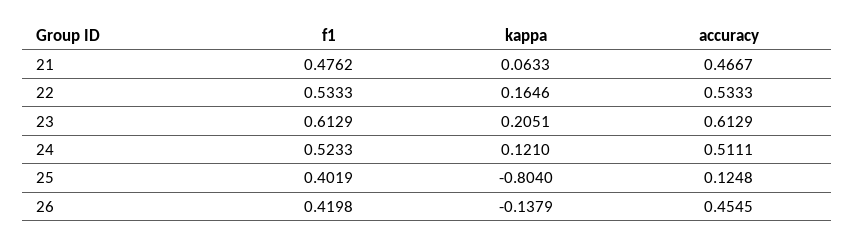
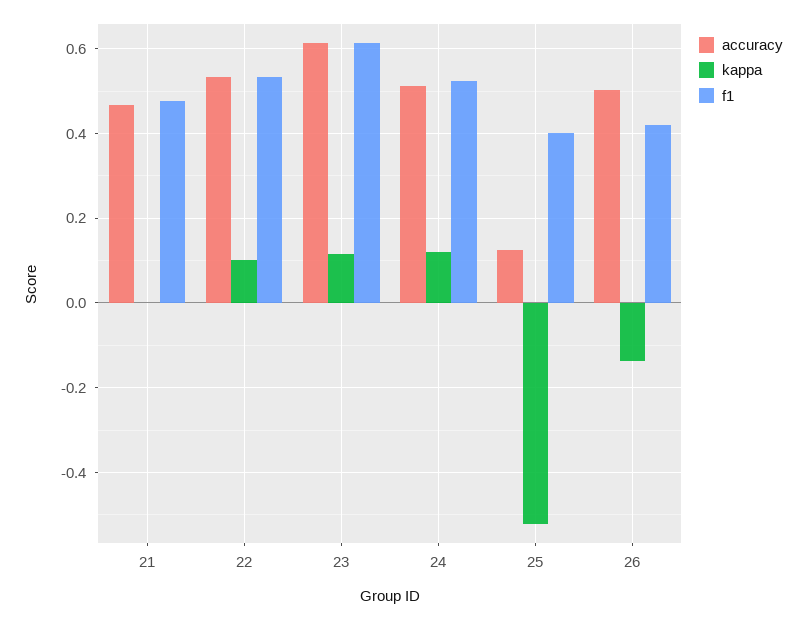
kappa, 21: 0.0633 -> 0
kappa, 22: 0.1646 -> 0.1
kappa, 23: 0.2051 -> 0.12
kappa, 25: -0.804 -> -0.52
accuracy, 26: 0.4545 -> 0.5

